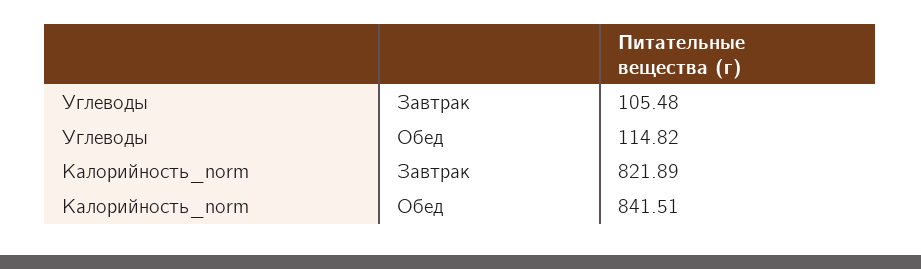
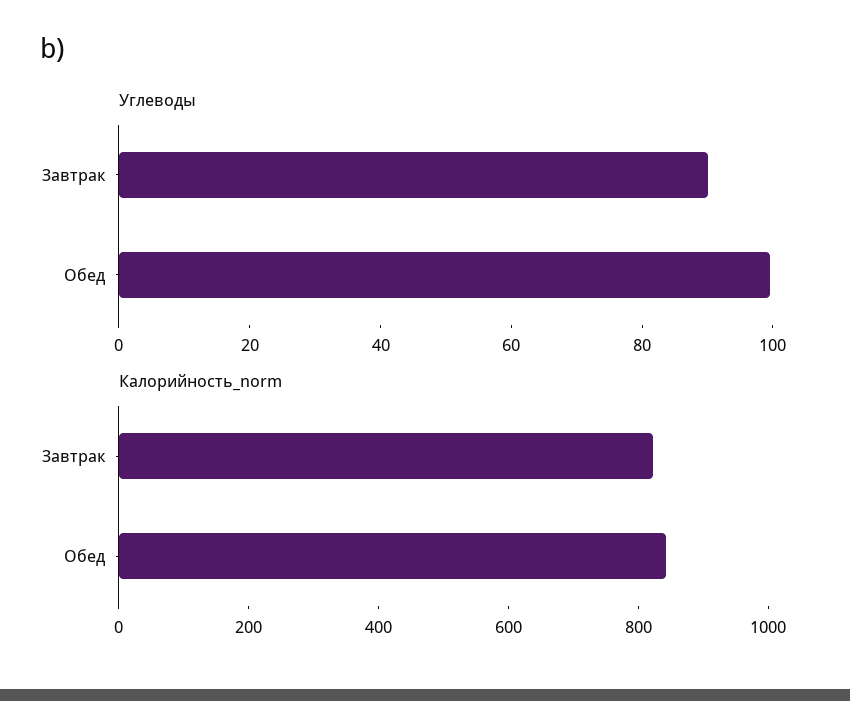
Углеводы, Завтрак: 105.48 -> 90
Углеводы, Обед: 114.82 -> 100

